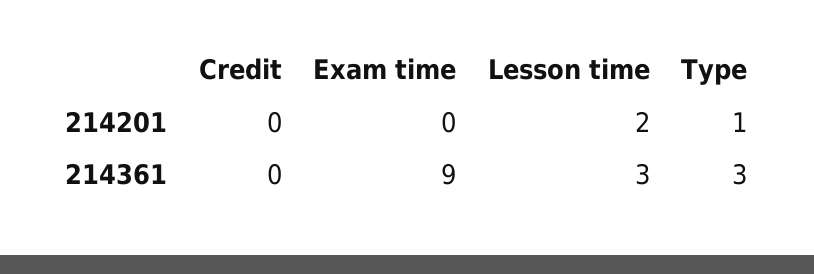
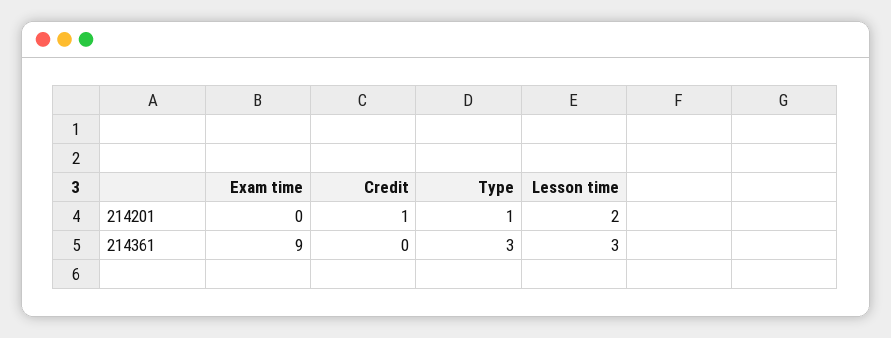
Credit, 214201: 0 -> 1

